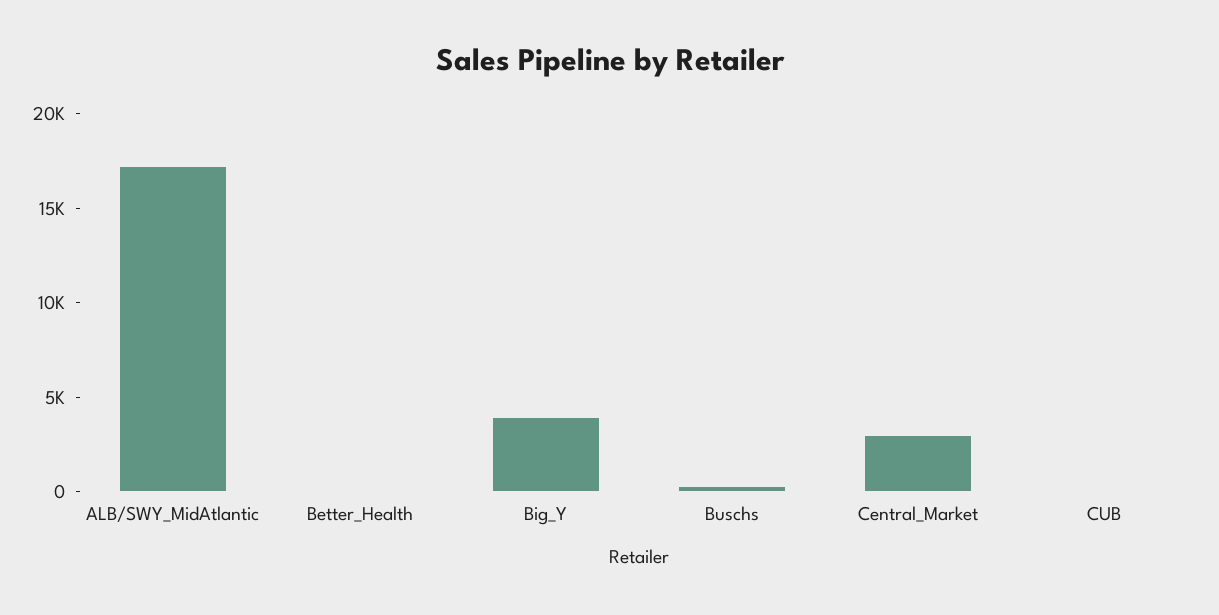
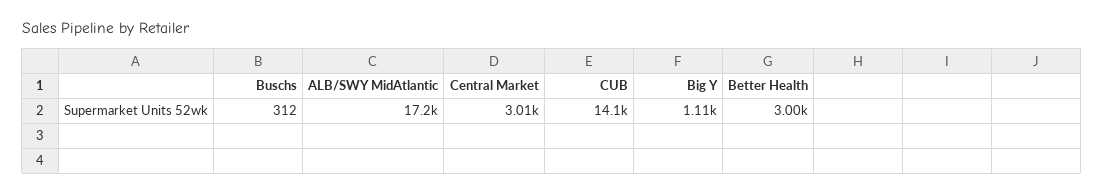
Better_Health: 0 -> 3000
Big_Y: 4000 -> 1110
CUB: 0 -> 14100

